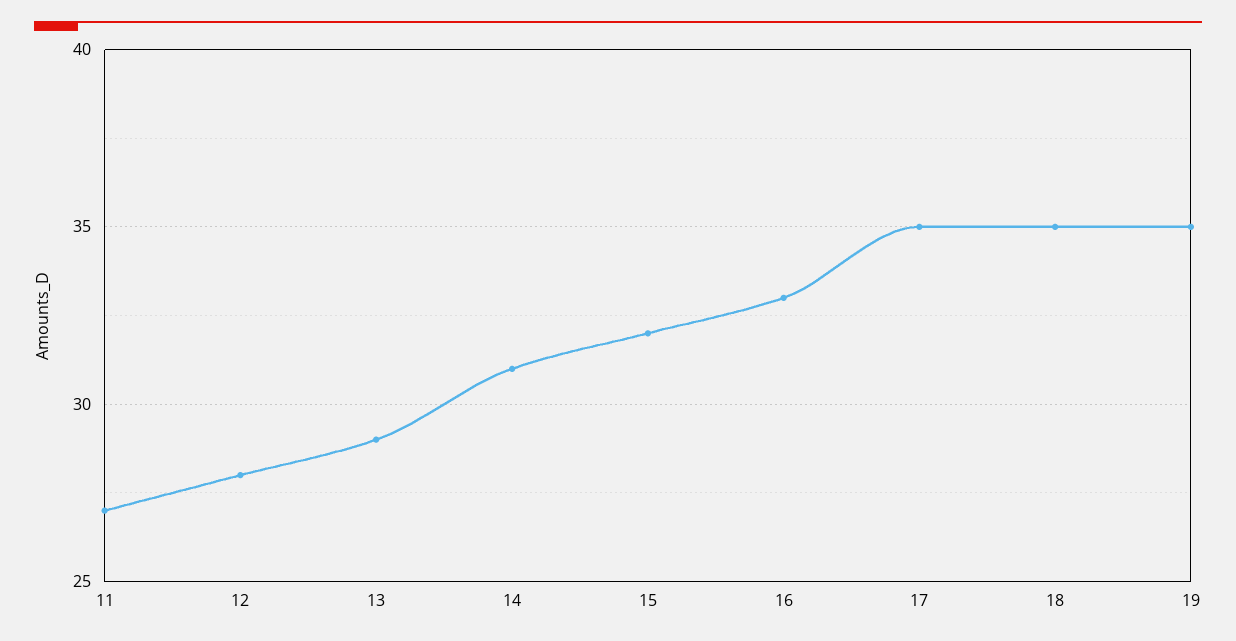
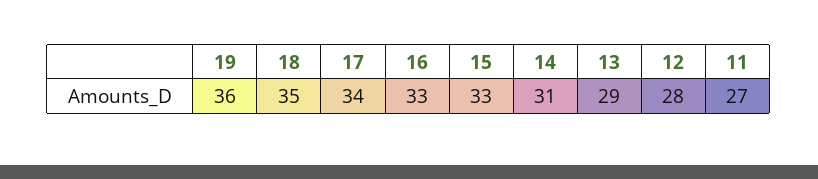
15: 32 -> 33
17: 35 -> 34
19: 35 -> 36

